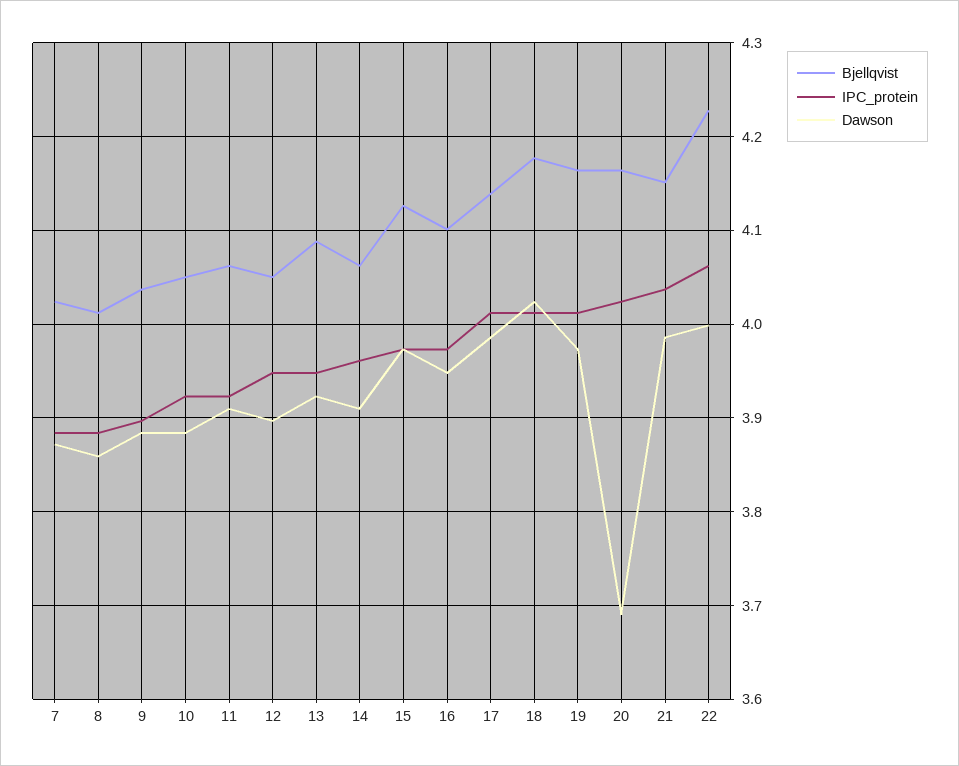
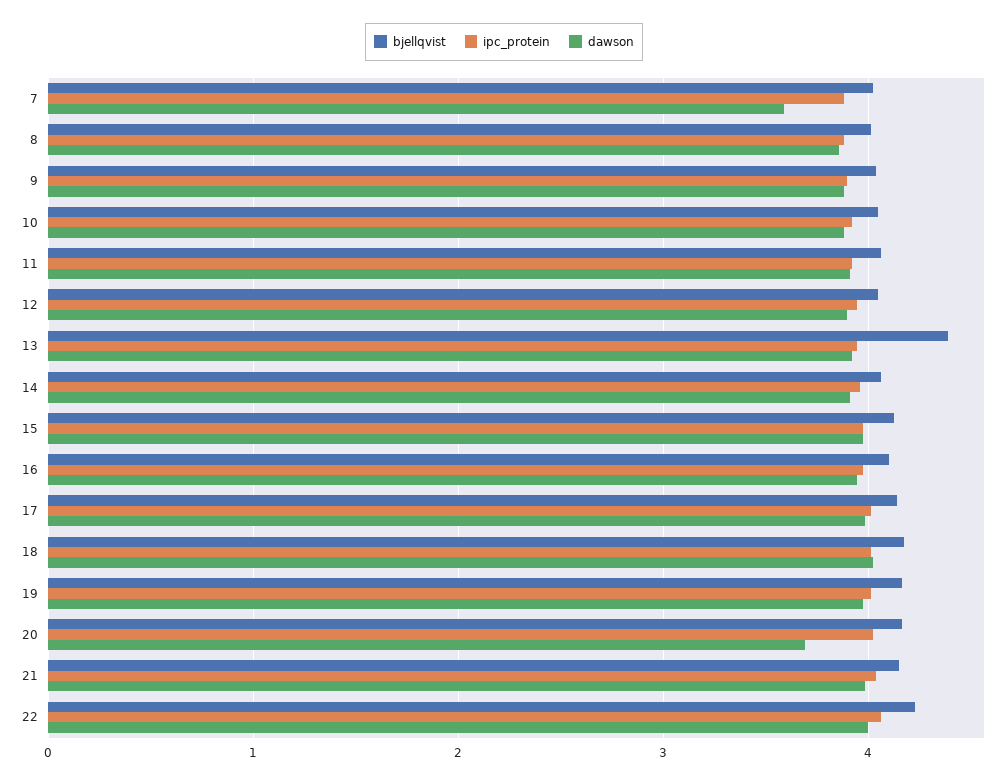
Dawson, 7: 3.87 -> 3.6
Bjellqvist, 13: 4.09 -> 4.4

